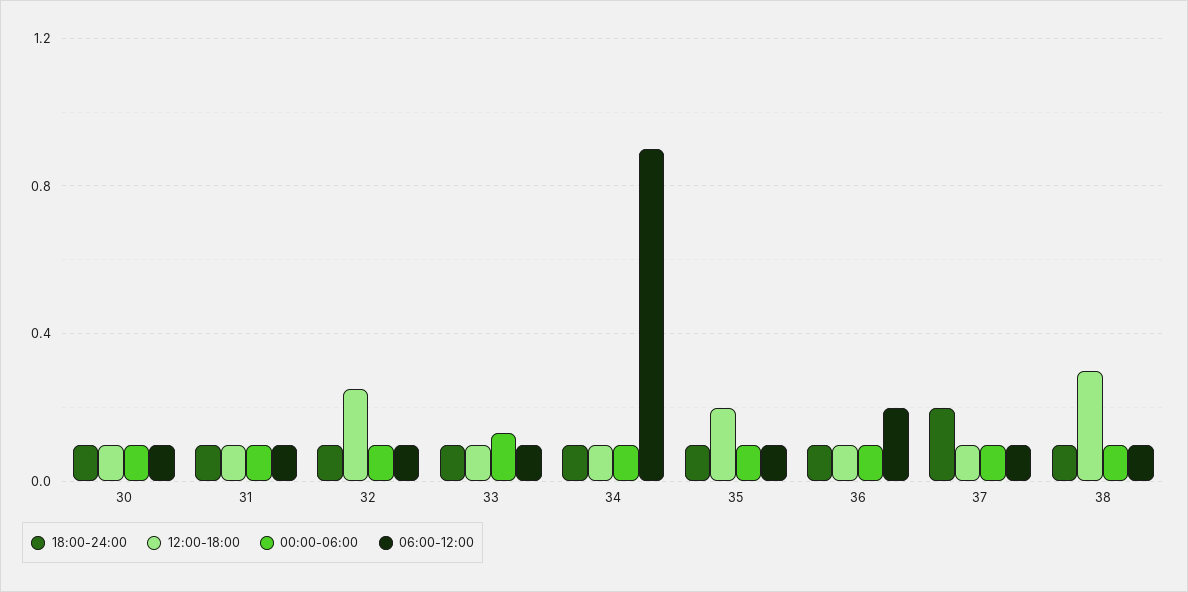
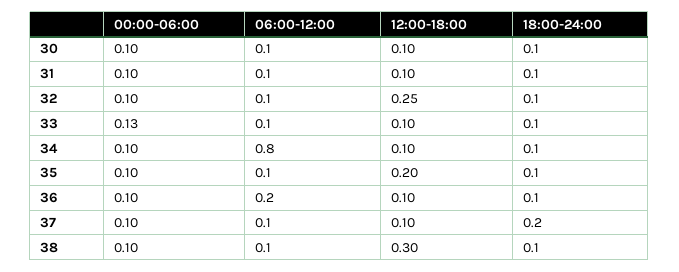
06:00-12:00, 34: 0.9 -> 0.8

